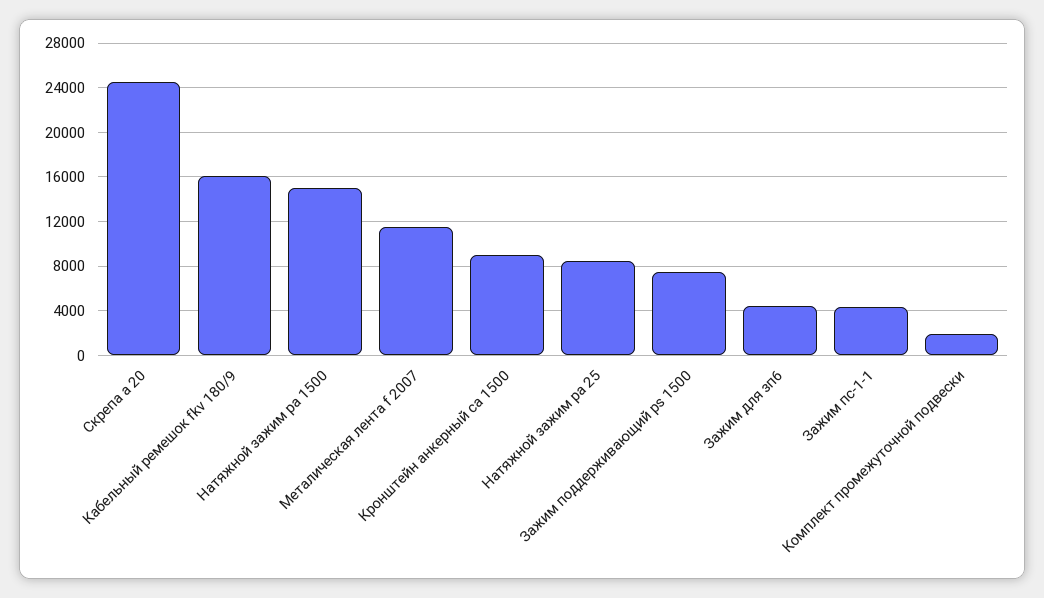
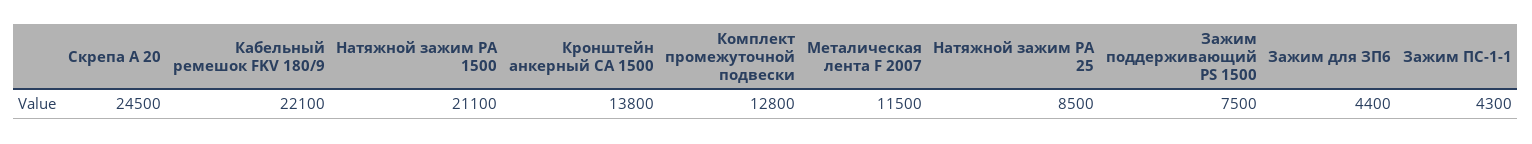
Кабельный ремешок fkv 180/9: 16000 -> 22100
Натяжной зажим ра 1500: 15000 -> 21100
Кронштейн анкерный са 1500: 9000 -> 13800
Комплект промежуточной подвески: 2000 -> 12800

